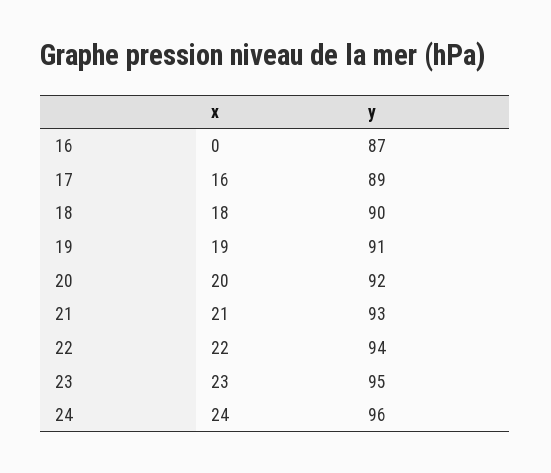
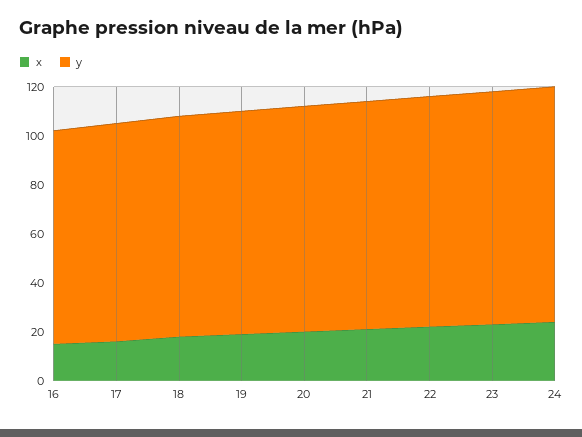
x, 16: 0 -> 15

